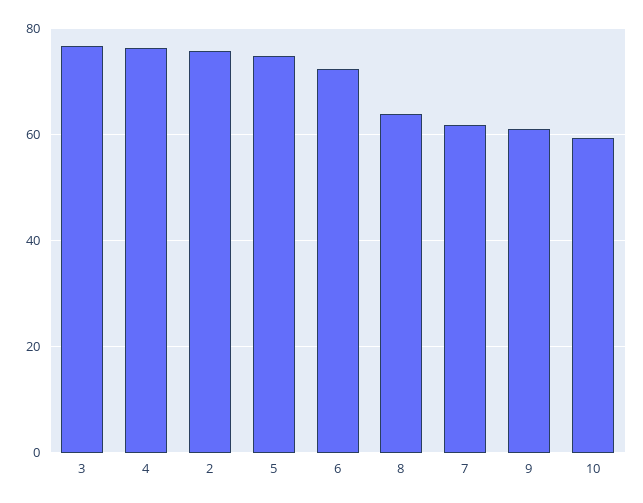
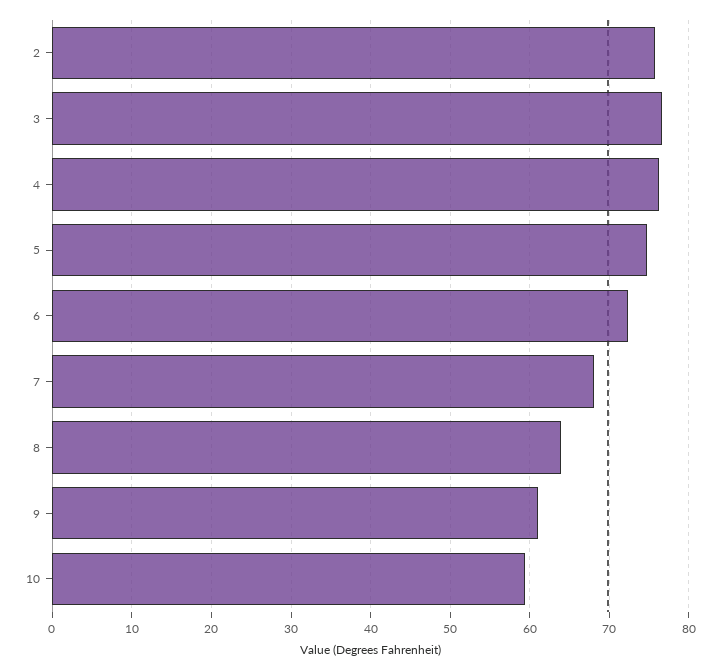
7: 62 -> 68

